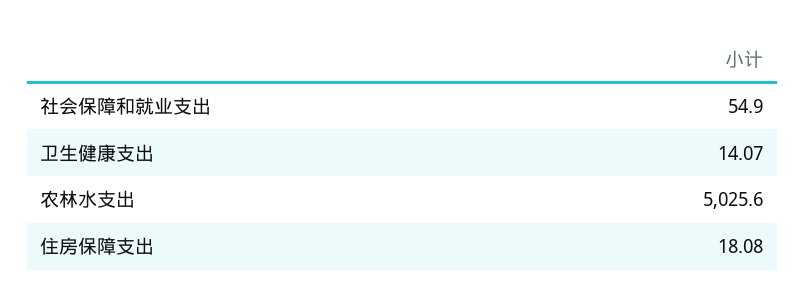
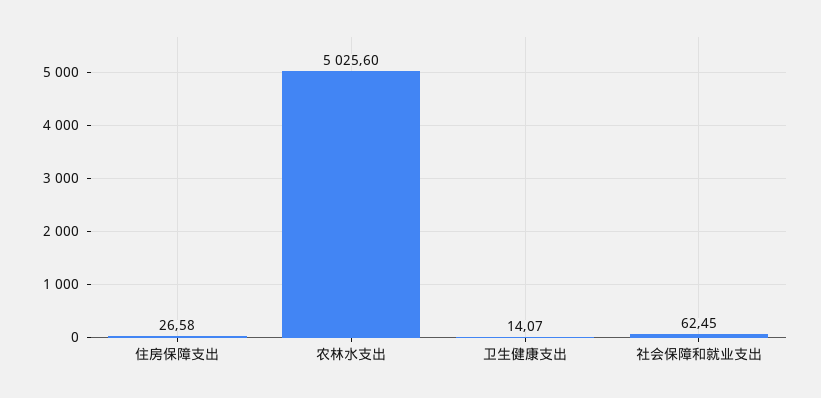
社会保障和就业支出: 54.9 -> 62.45
住房保障支出: 18.08 -> 26.58

